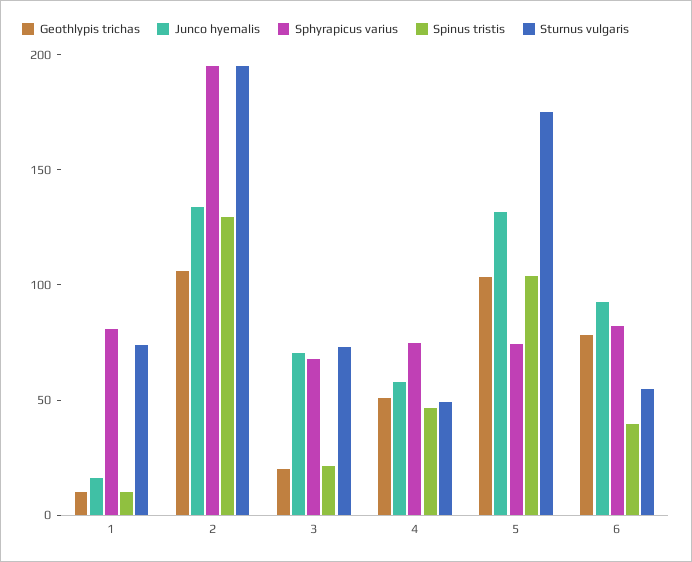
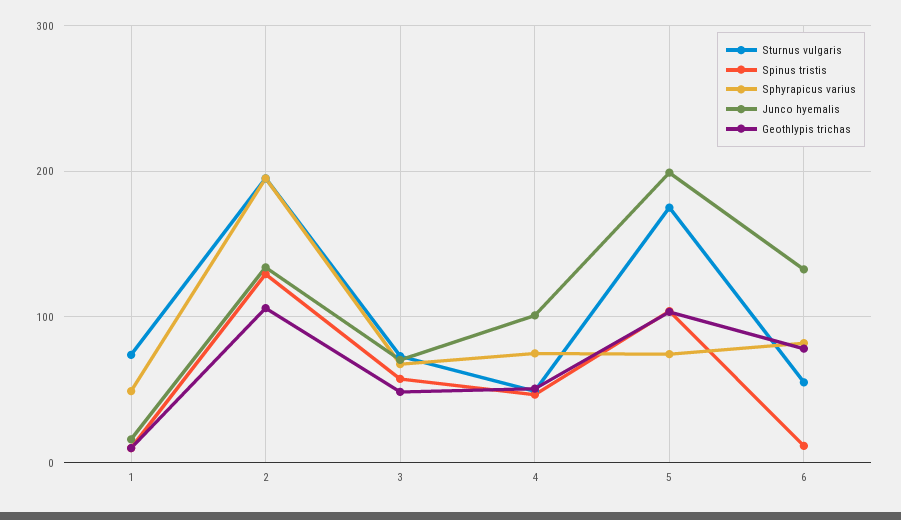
Sphyrapicus varius, 1: 80 -> 50
Geothlypis trichas, 3: 20 -> 50
Spinus tristis, 3: 20 -> 60
Junco hyemalis, 4: 60 -> 100
Junco hyemalis, 5: 130 -> 200
Junco hyemalis, 6: 90 -> 130
Spinus tristis, 6: 40 -> 10

